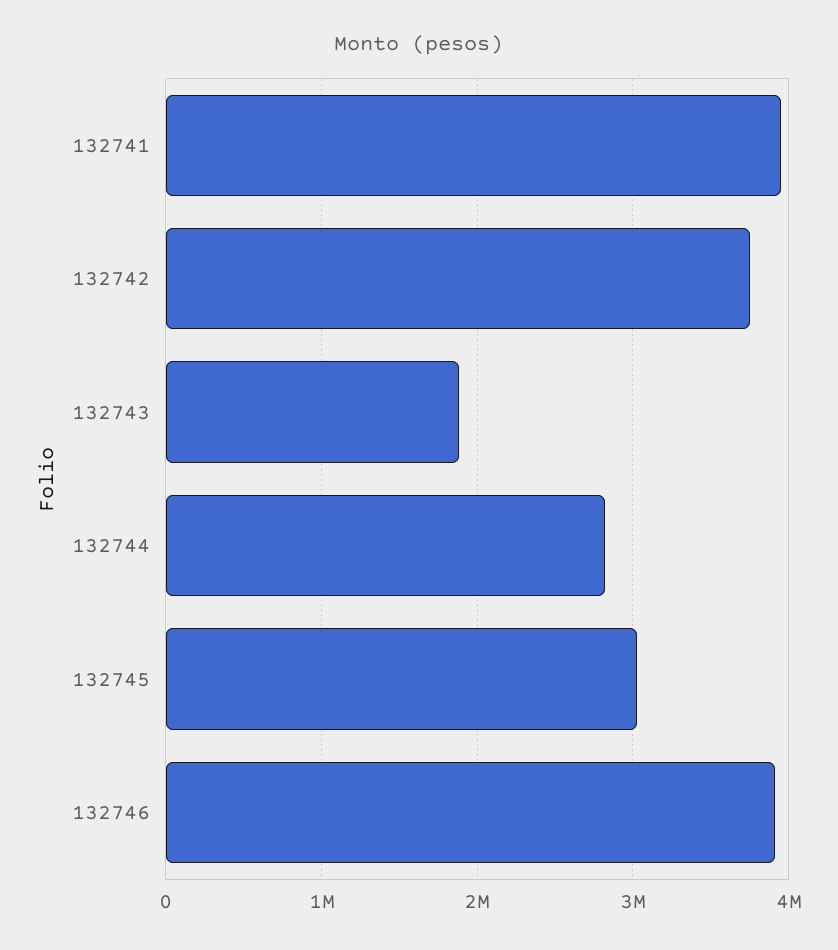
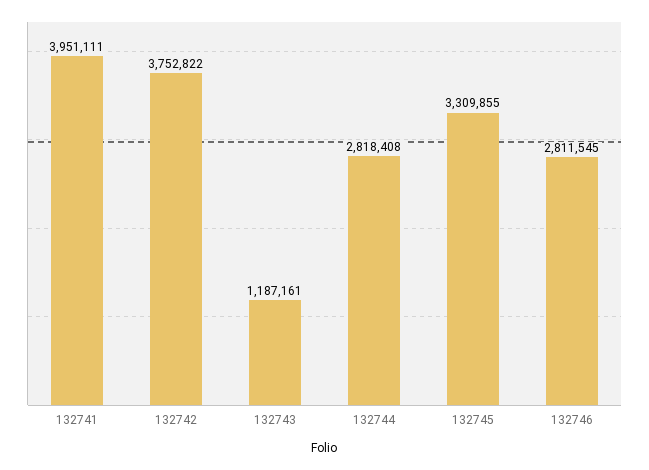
132743: 1900000 -> 1187161
132745: 3000000 -> 3309855
132746: 3900000 -> 2811545

